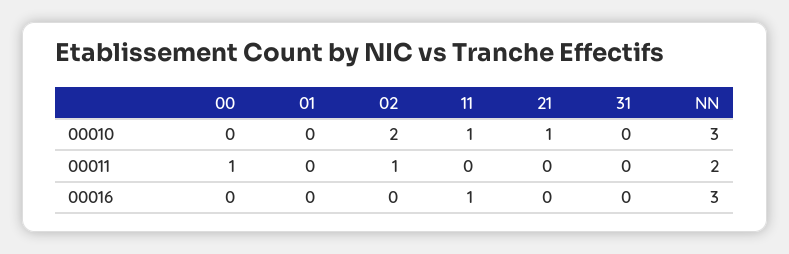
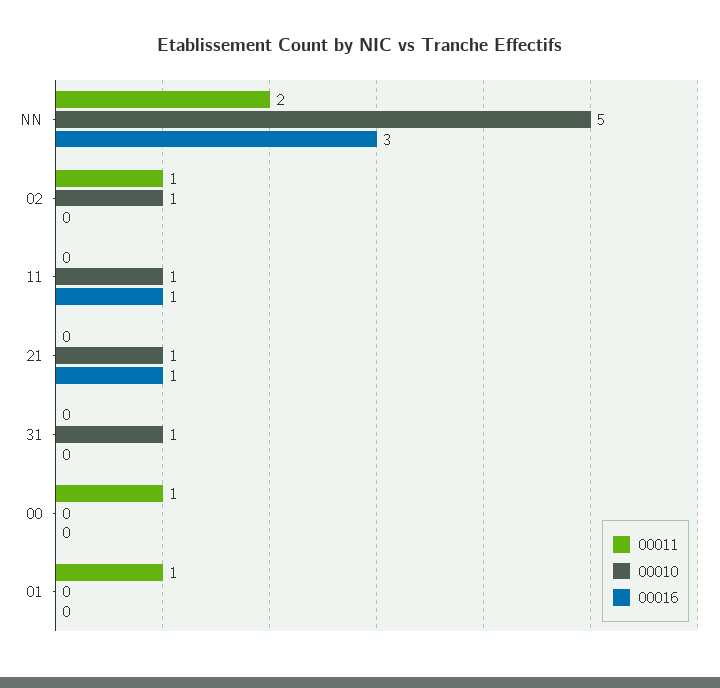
00010, 02: 2 -> 1
00010, 31: 0 -> 1
00010, NN: 3 -> 5
00011, 01: 0 -> 1
00016, 21: 0 -> 1

